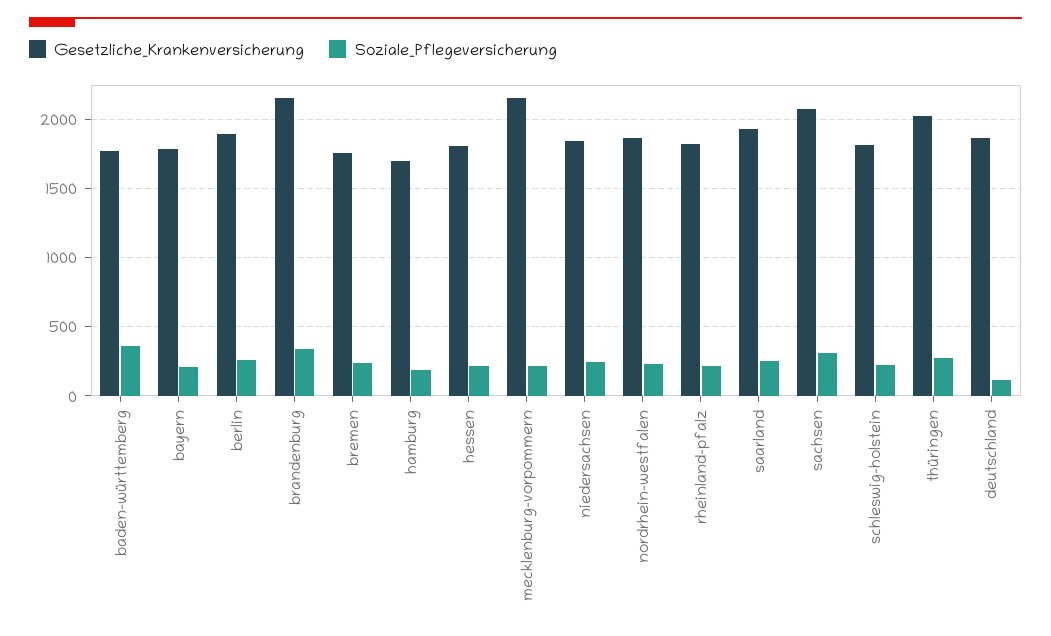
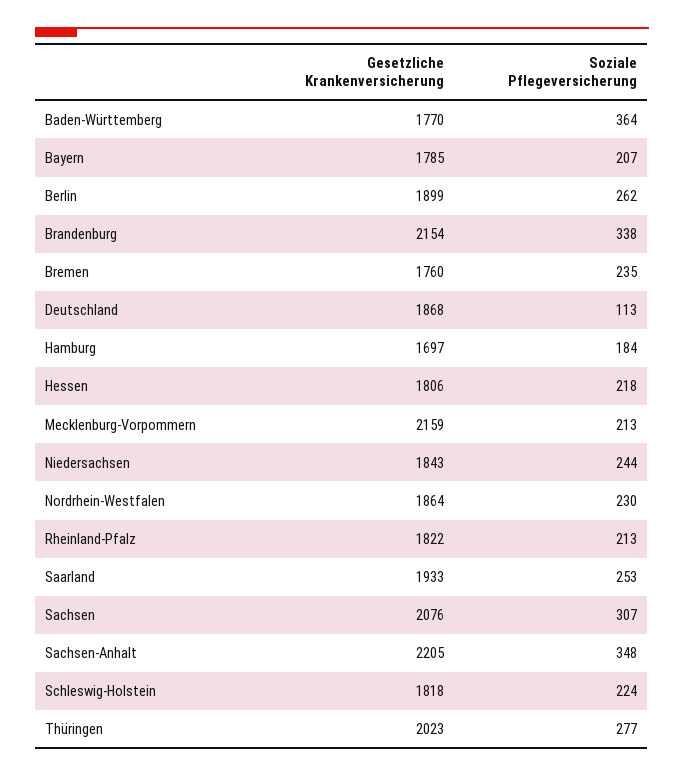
Gesetzliche_Krankenversicherung, Sachsen-Anhalt: none -> 2205
Soziale_Pflegeversicherung, Sachsen-Anhalt: none -> 348

